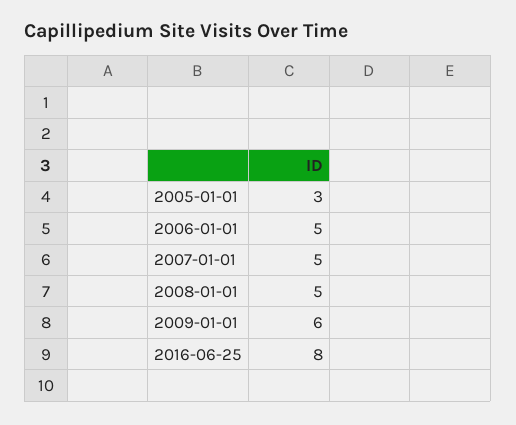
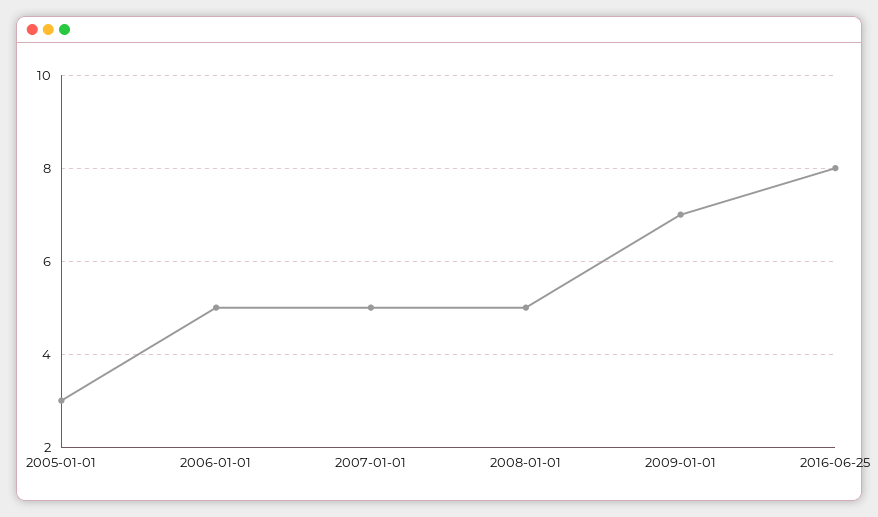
2009-01-01: 6 -> 7

